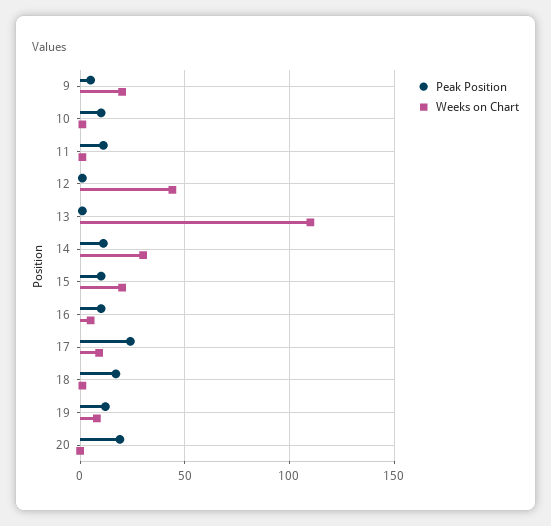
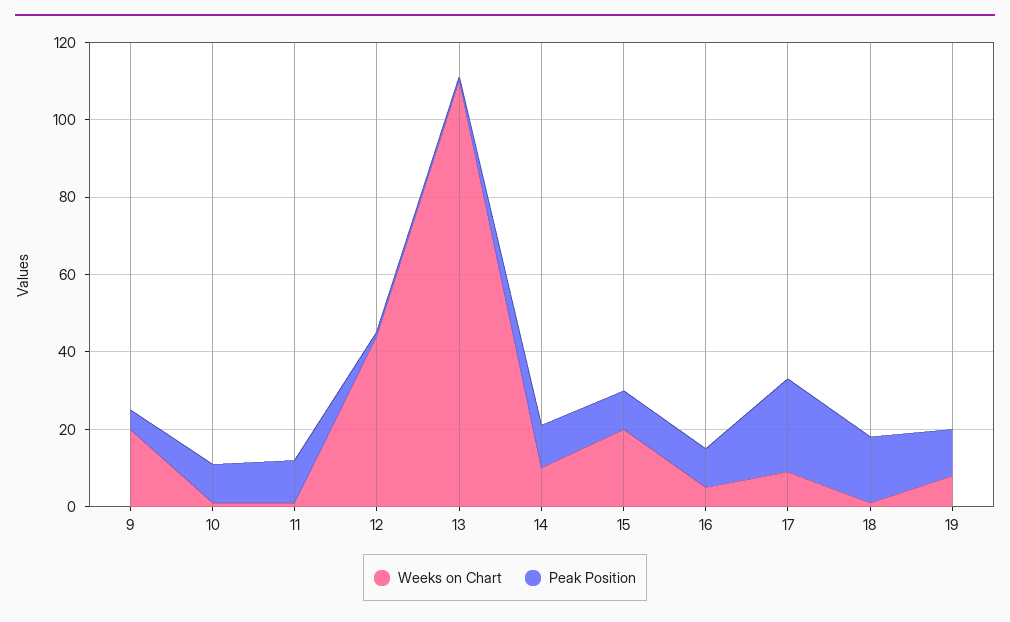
Weeks on Chart, 14: 30 -> 10
Peak Position, 20: 20 -> none
Weeks on Chart, 20: 0 -> none

